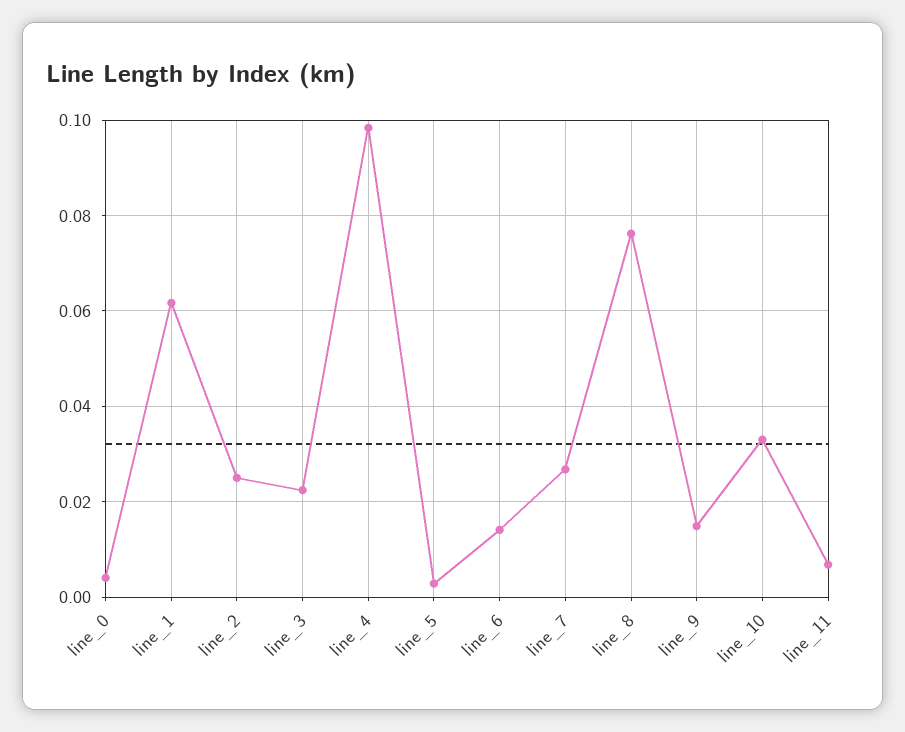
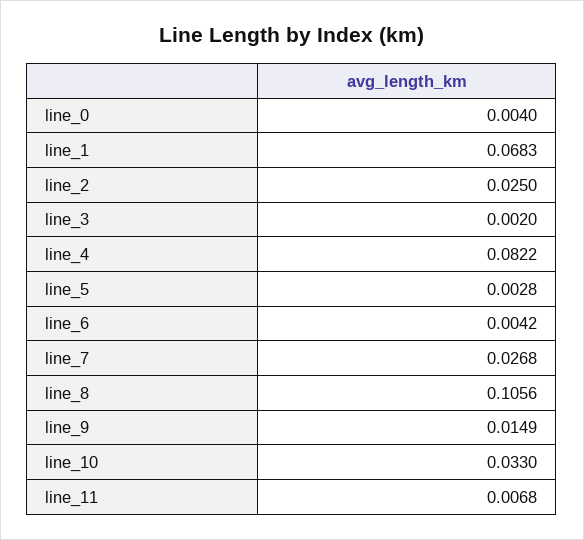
line_1: 0.062 -> 0.0683
line_3: 0.022 -> 0.002
line_4: 0.098 -> 0.0822
line_6: 0.014 -> 0.0042
line_8: 0.076 -> 0.1056

